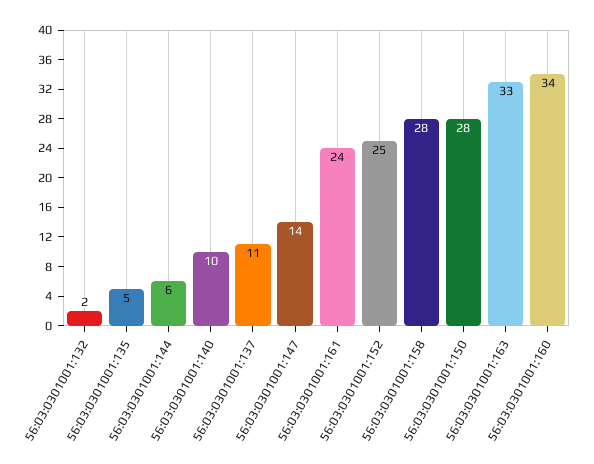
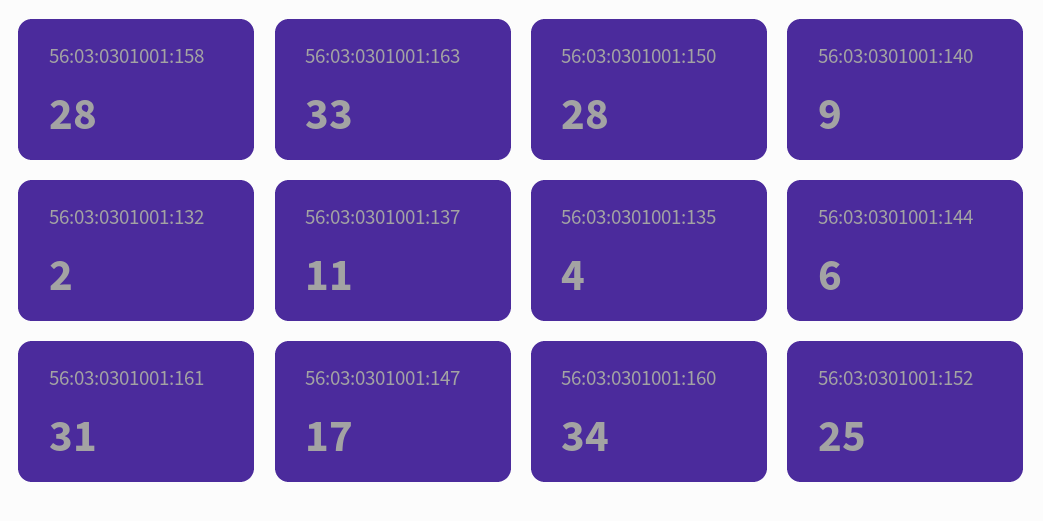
56:03:0301001:135: 5 -> 4
56:03:0301001:140: 10 -> 9
56:03:0301001:147: 14 -> 17
56:03:0301001:161: 24 -> 31

